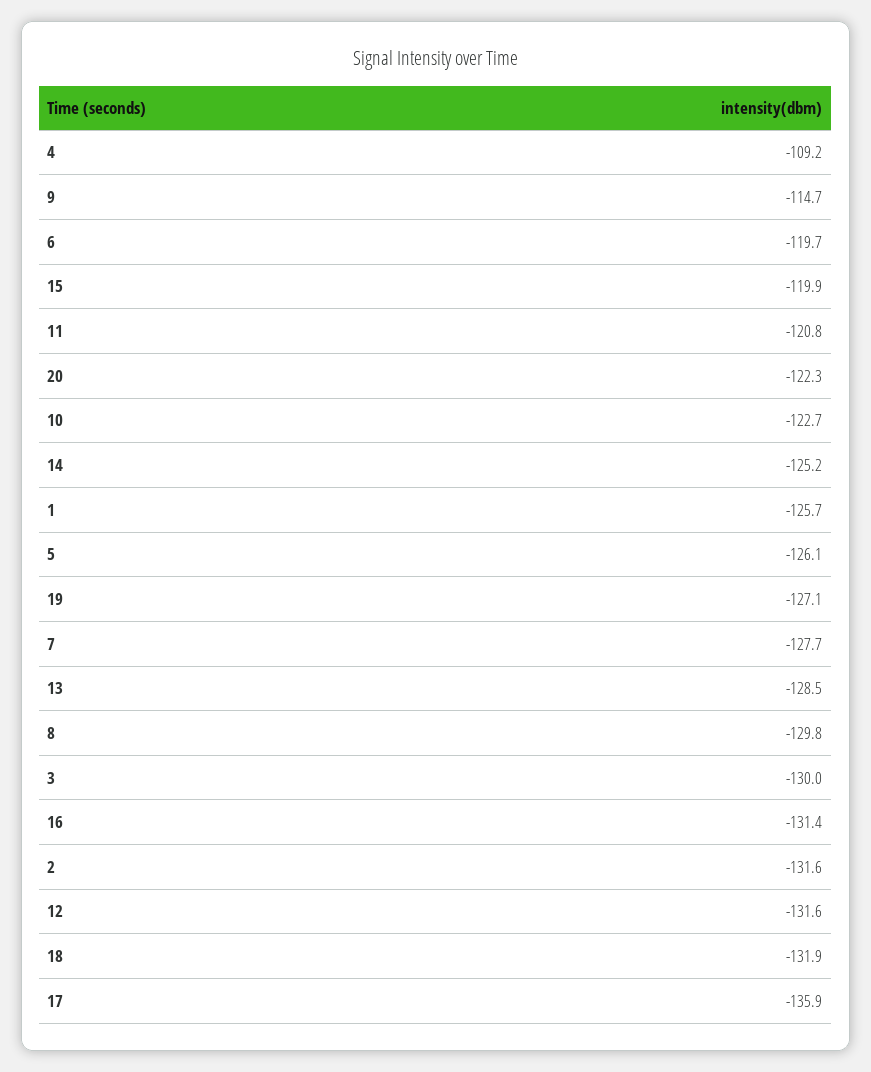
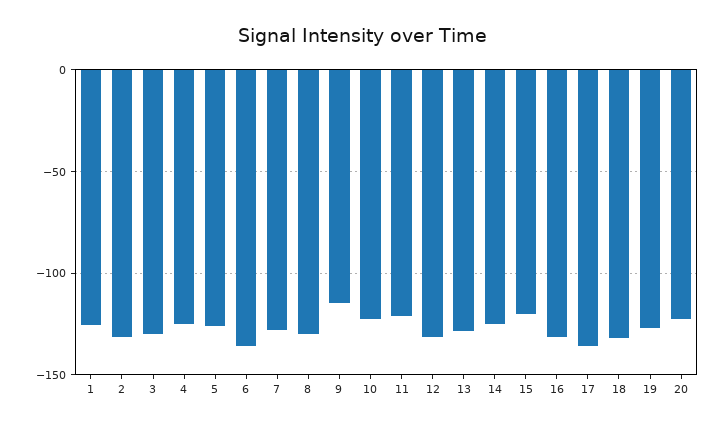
4: -109.2 -> -125
6: -119.7 -> -135

